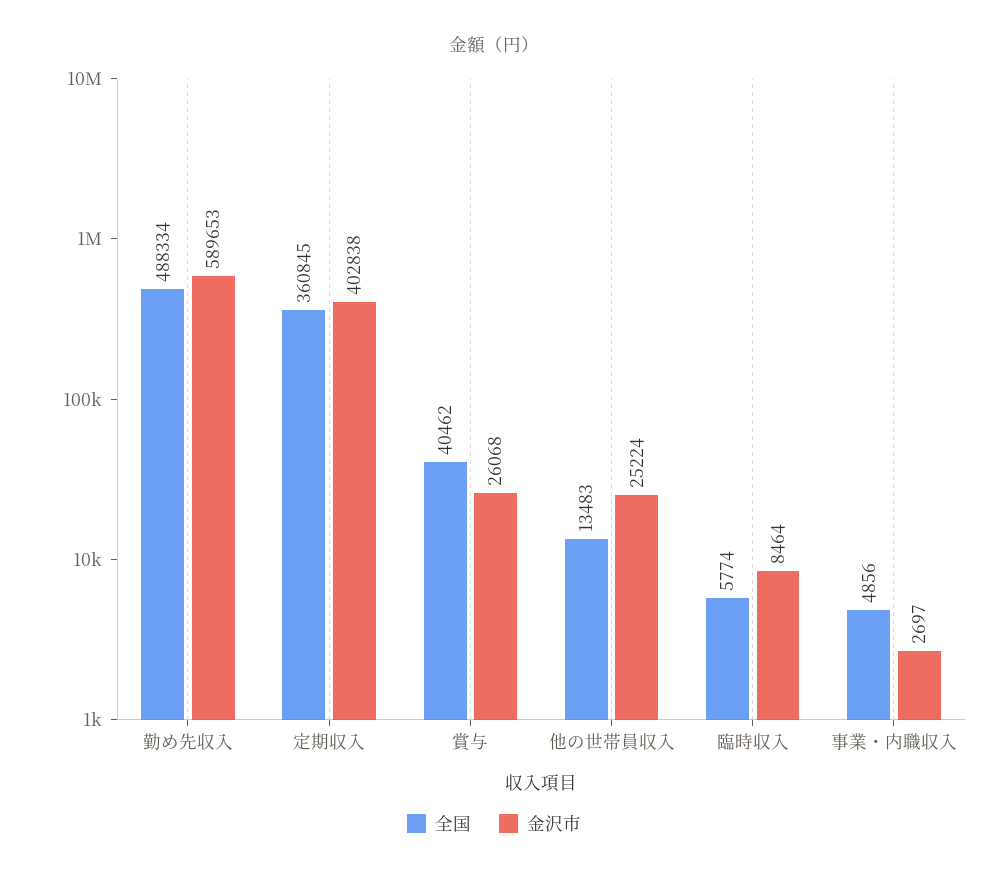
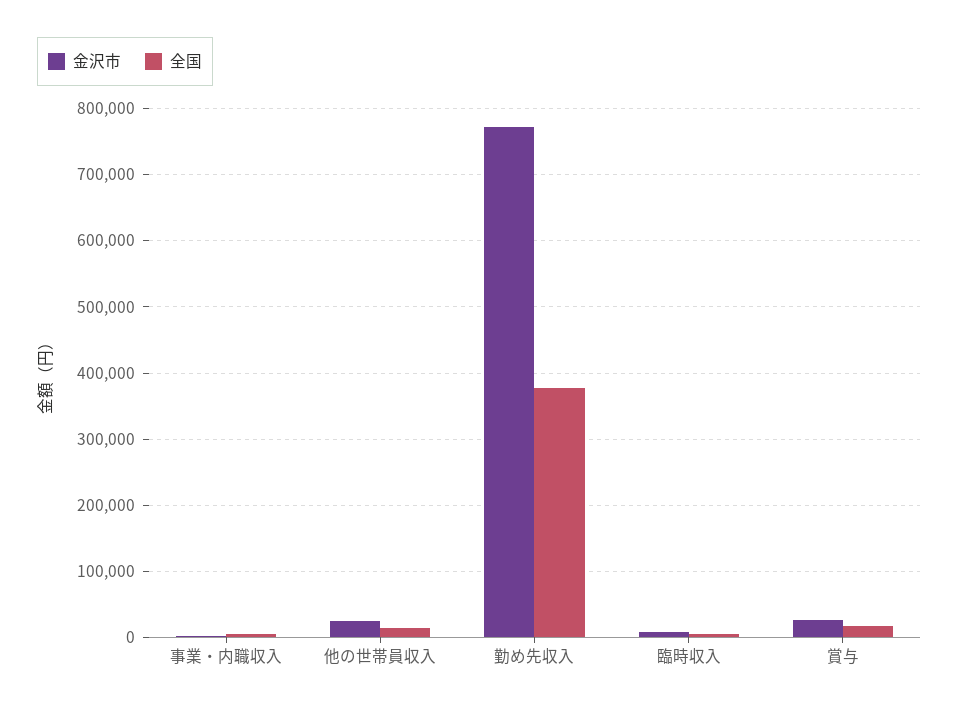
全国, 勤め先収入: 488334 -> 380000
金沢市, 勤め先収入: 589653 -> 770000
全国, 定期収入: 360845 -> none
金沢市, 定期収入: 402838 -> none
全国, 賞与: 40462 -> 20000

